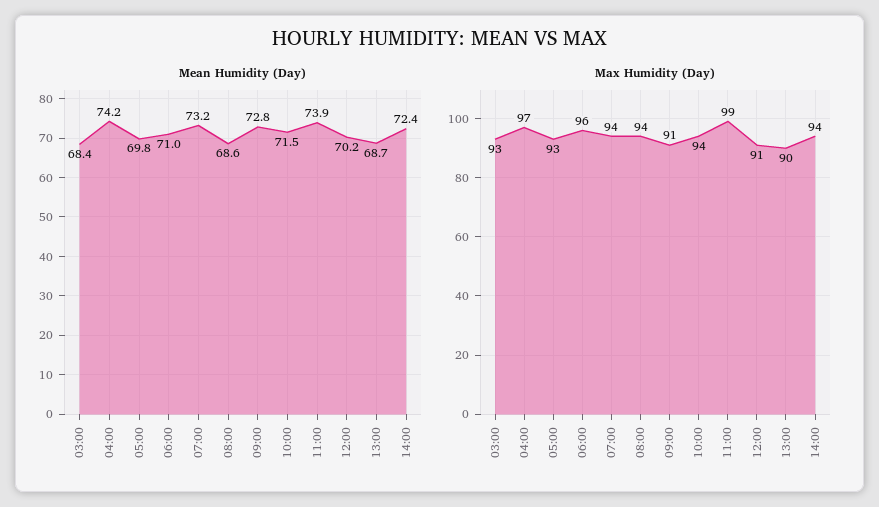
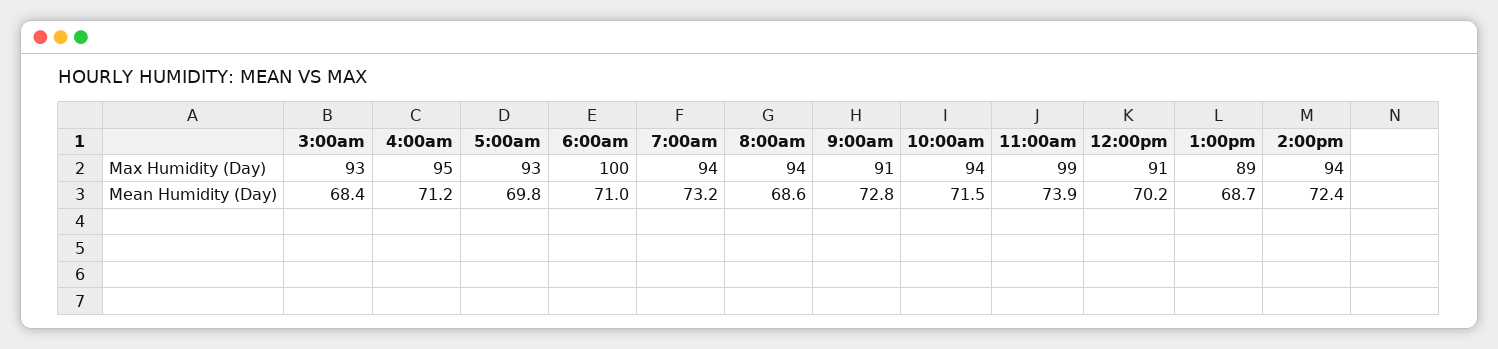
Mean Humidity (Day), 04:00: 74.2 -> 71.2
Max Humidity (Day), 04:00: 97 -> 95
Max Humidity (Day), 06:00: 96 -> 100
Max Humidity (Day), 13:00: 90 -> 89

